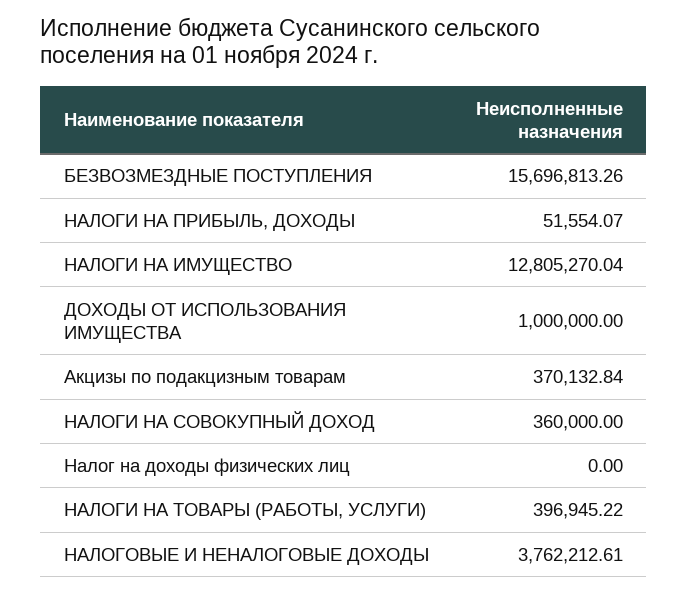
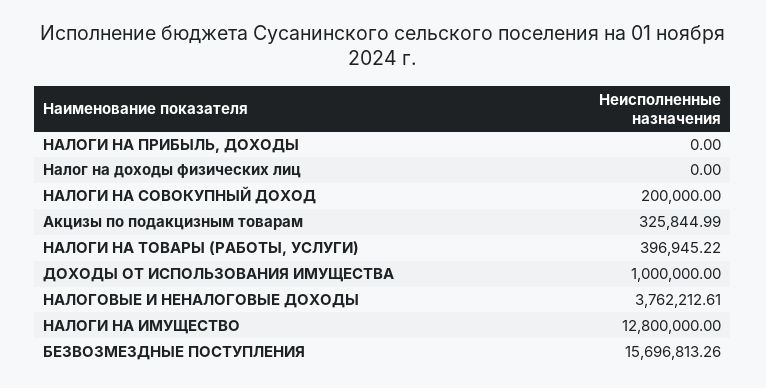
НАЛОГИ НА ПРИБЫЛЬ, ДОХОДЫ: 51554.07 -> 0
НАЛОГИ НА ИМУЩЕСТВО: 12805270.04 -> 12800000
Акцизы по подакцизным товарам: 370132.84 -> 325844.99
НАЛОГИ НА СОВОКУПНЫЙ ДОХОД: 360000 -> 200000

